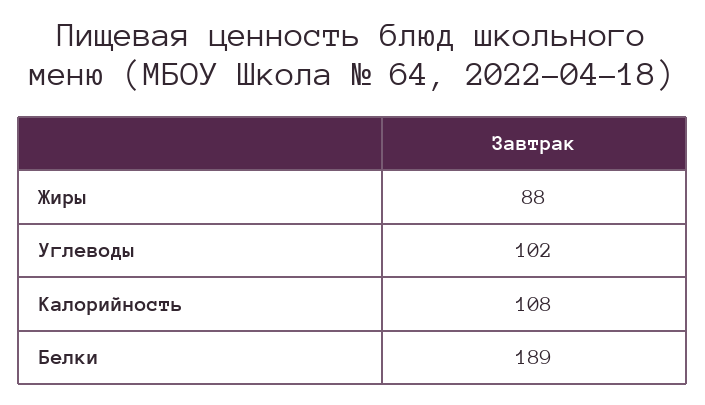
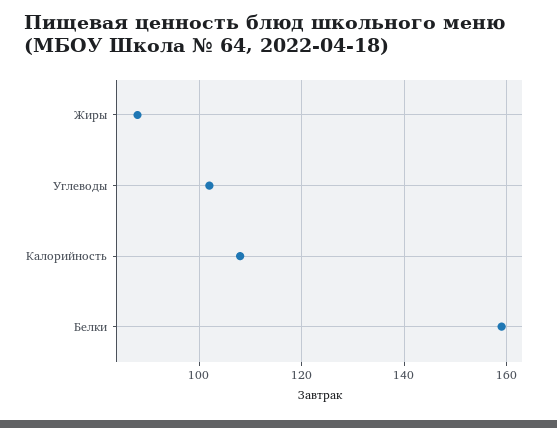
Белки: 189 -> 160

